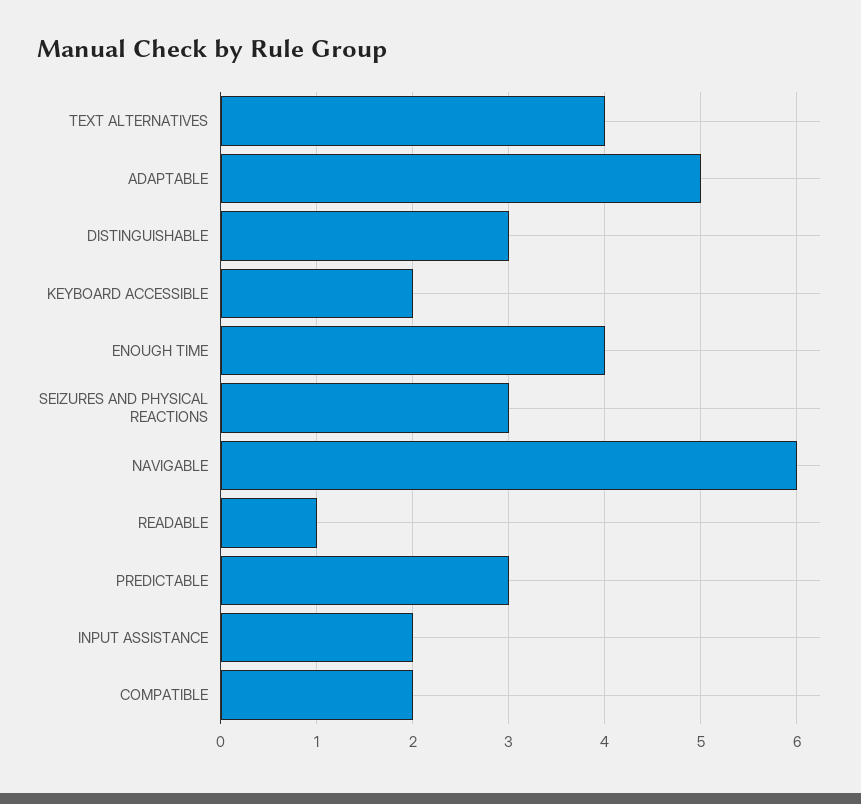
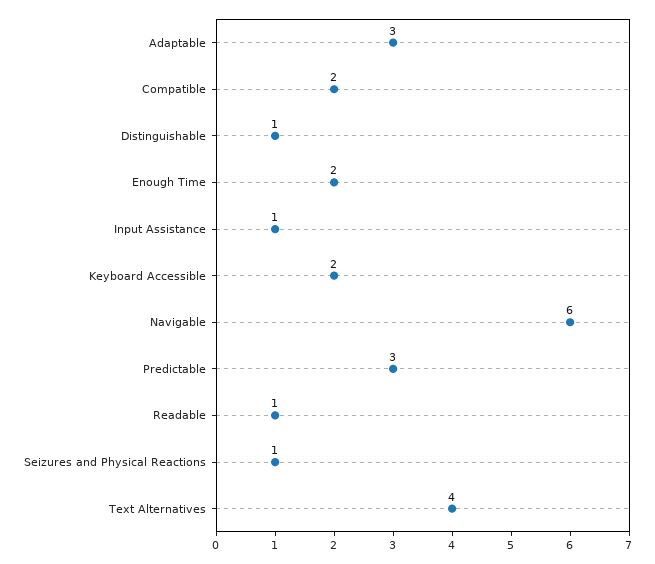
ADAPTABLE: 5 -> 3
DISTINGUISHABLE: 3 -> 1
ENOUGH TIME: 4 -> 2
SEIZURES AND PHYSICAL REACTIONS: 3 -> 1
INPUT ASSISTANCE: 2 -> 1

